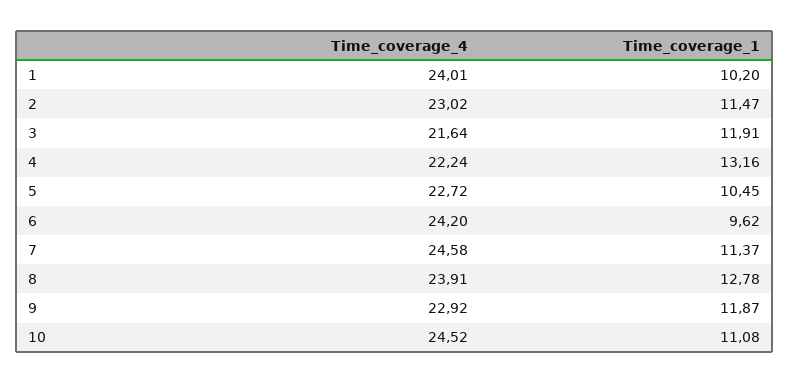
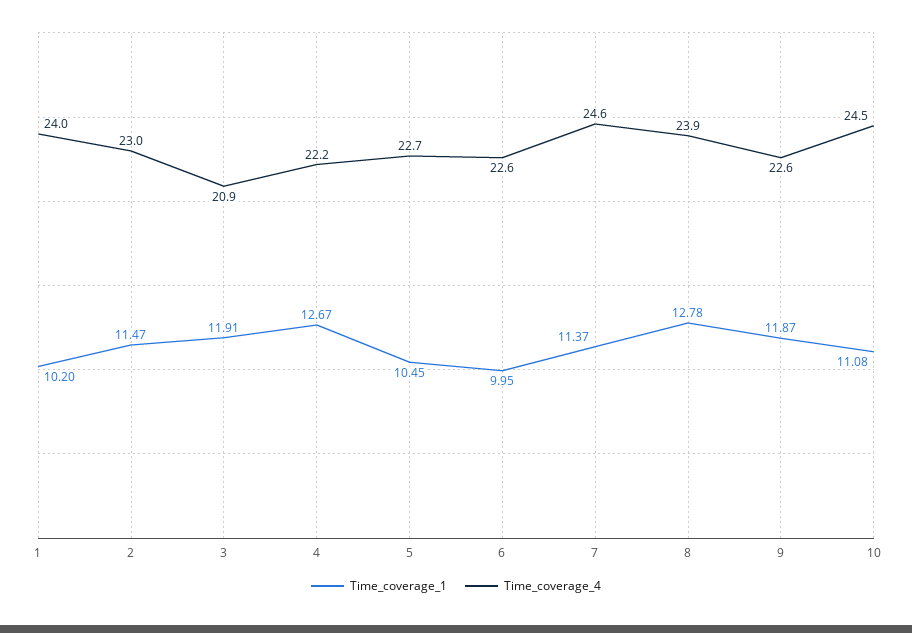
Time_coverage_4, 3: 21.64 -> 20.9
Time_coverage_1, 4: 13.16 -> 12.67
Time_coverage_4, 6: 24.2 -> 22.6
Time_coverage_1, 6: 9.62 -> 9.95
Time_coverage_4, 9: 22.92 -> 22.6

